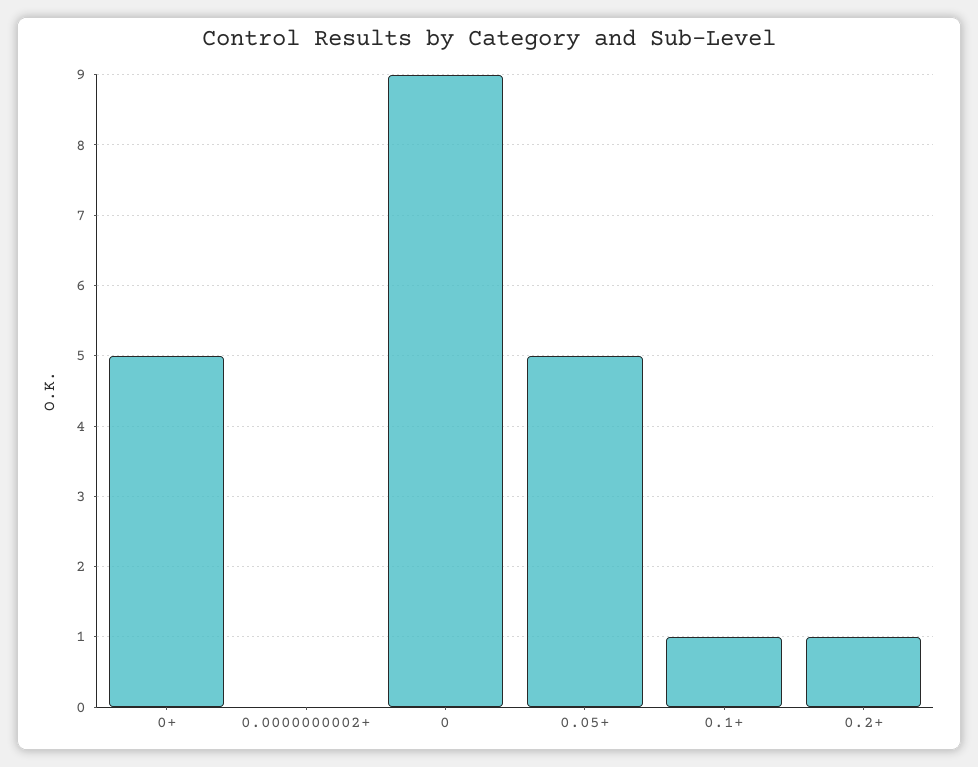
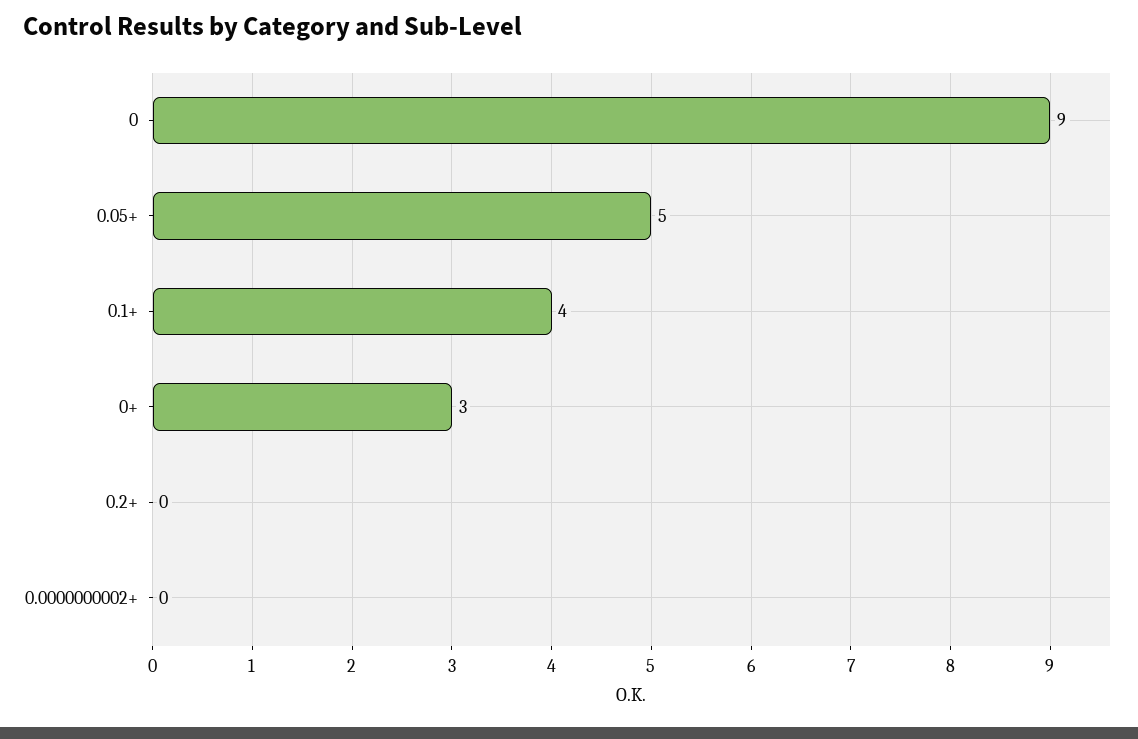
0+: 5 -> 3
0.1+: 1 -> 4
0.2+: 1 -> 0

